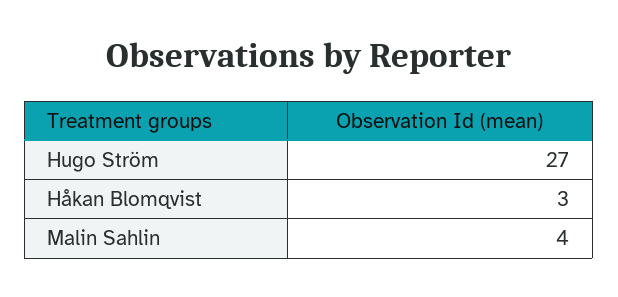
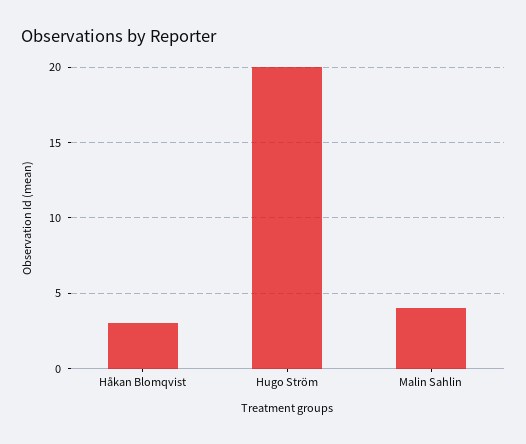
Hugo Ström: 27 -> 20

